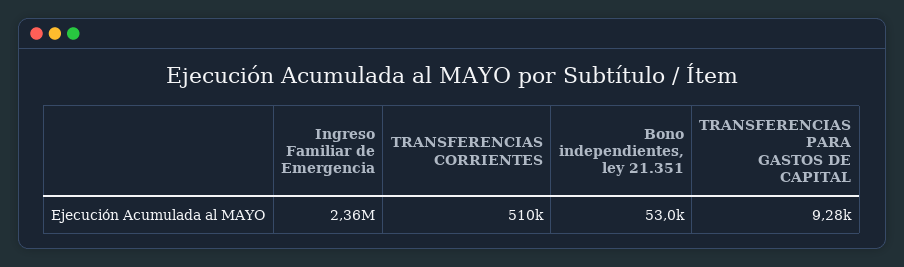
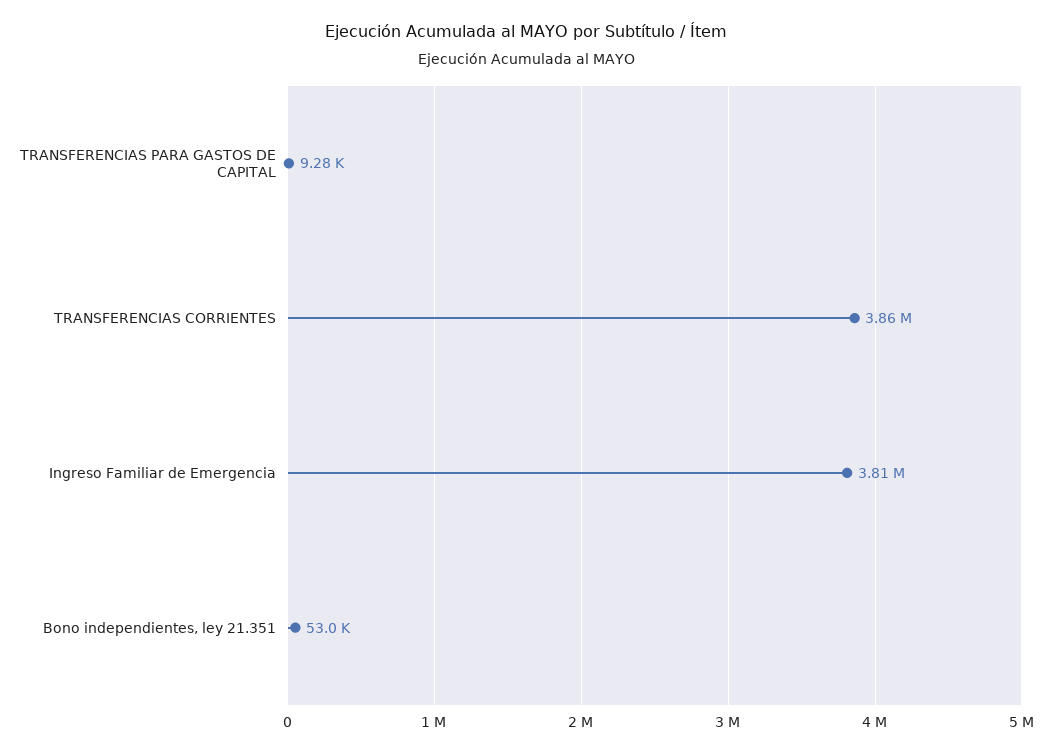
Ingreso Familiar de Emergencia: 2360000 -> 3810000
TRANSFERENCIAS CORRIENTES: 510000 -> 3860000

